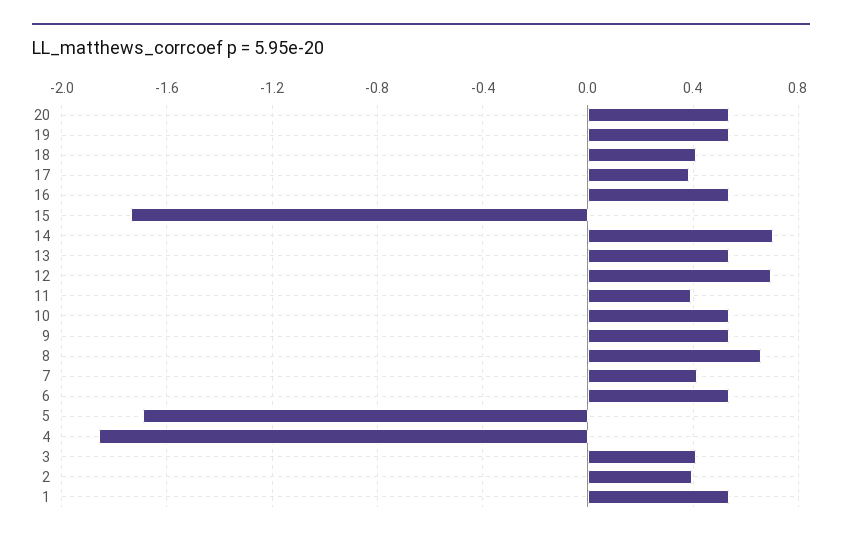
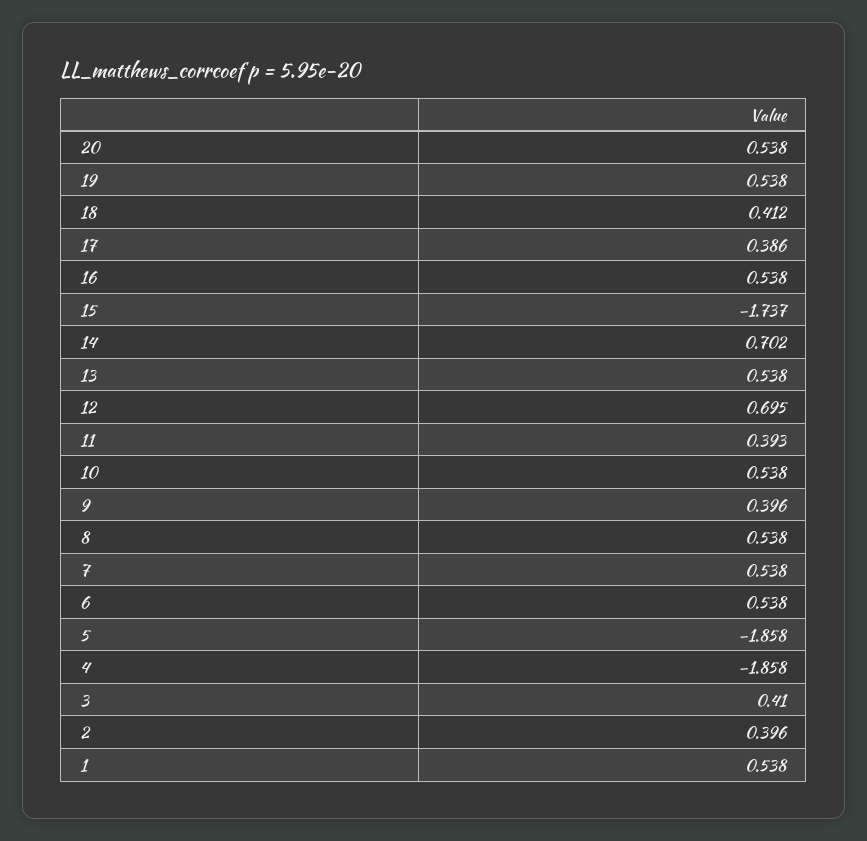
9: 0.55 -> 0.396
8: 0.65 -> 0.538
7: 0.4 -> 0.538
5: -1.7 -> -1.858

